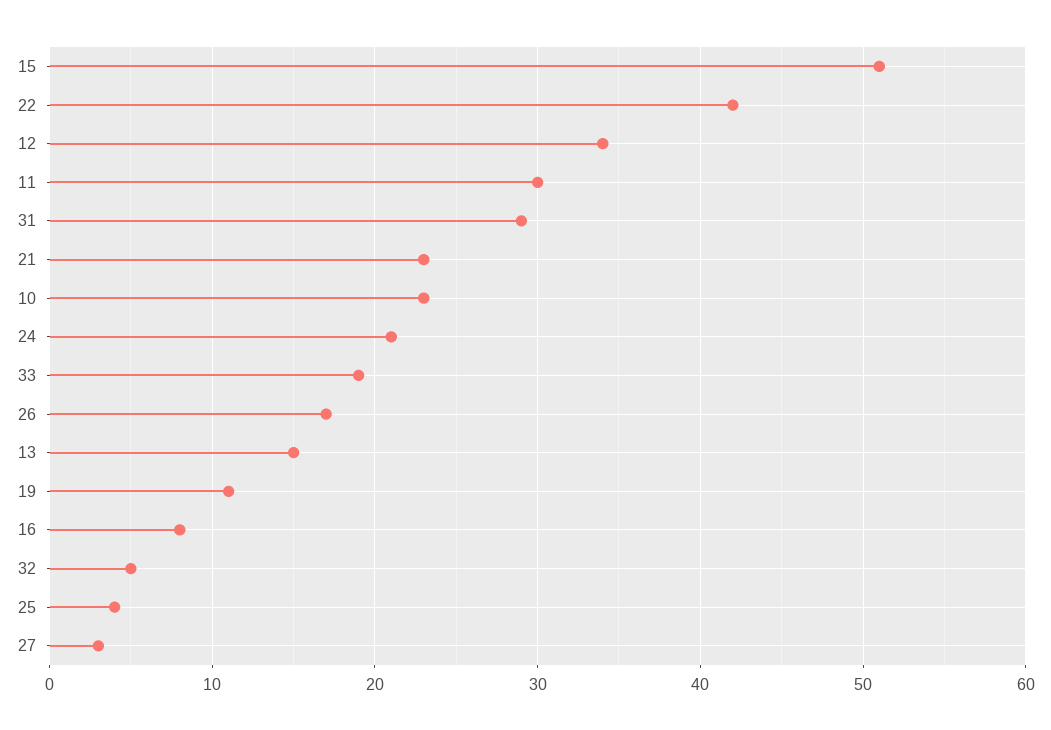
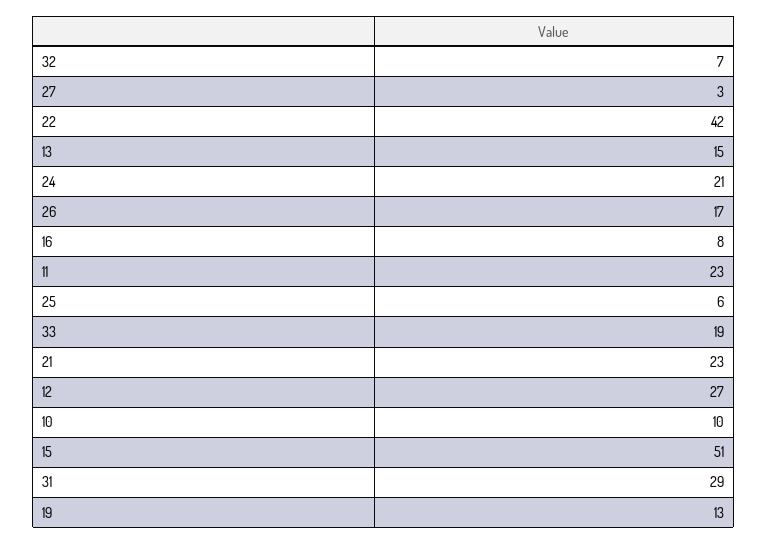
12: 34 -> 27
11: 30 -> 23
10: 23 -> 10
19: 11 -> 13
32: 5 -> 7
25: 4 -> 6

